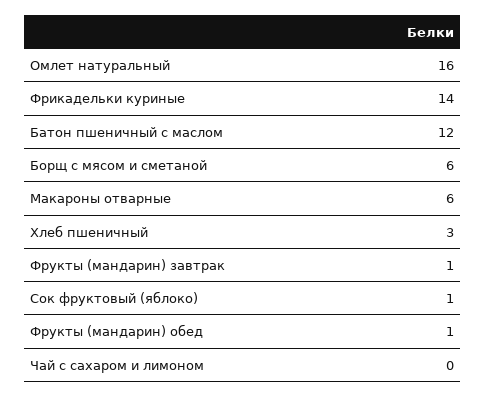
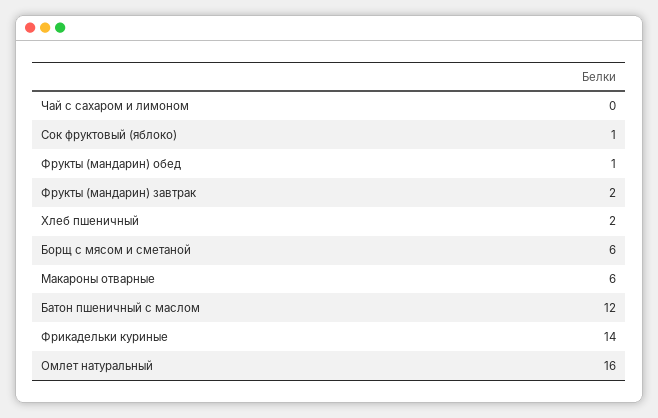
Хлеб пшеничный: 3 -> 2
Фрукты (мандарин) завтрак: 1 -> 2

